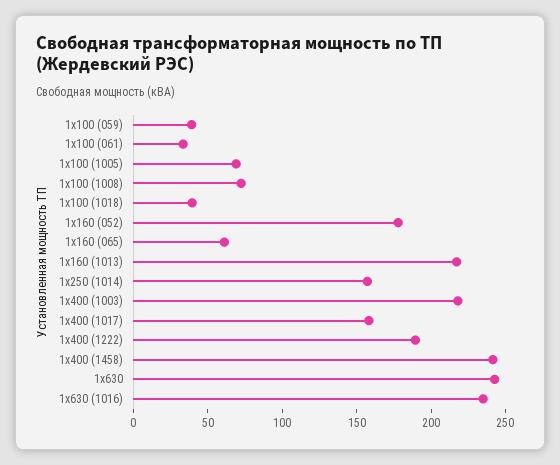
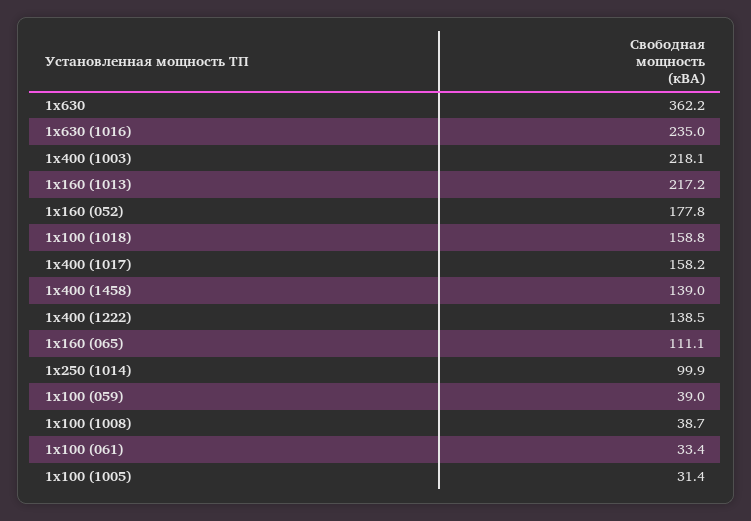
1x100 (1005): 70 -> 31.4
1x100 (1008): 70 -> 38.7
1x100 (1018): 40 -> 158.8
1x160 (065): 60 -> 111.1
1x250 (1014): 160 -> 99.9
1x400 (1222): 190 -> 138.5
1x400 (1458): 240 -> 139
1x630: 240 -> 362.2

